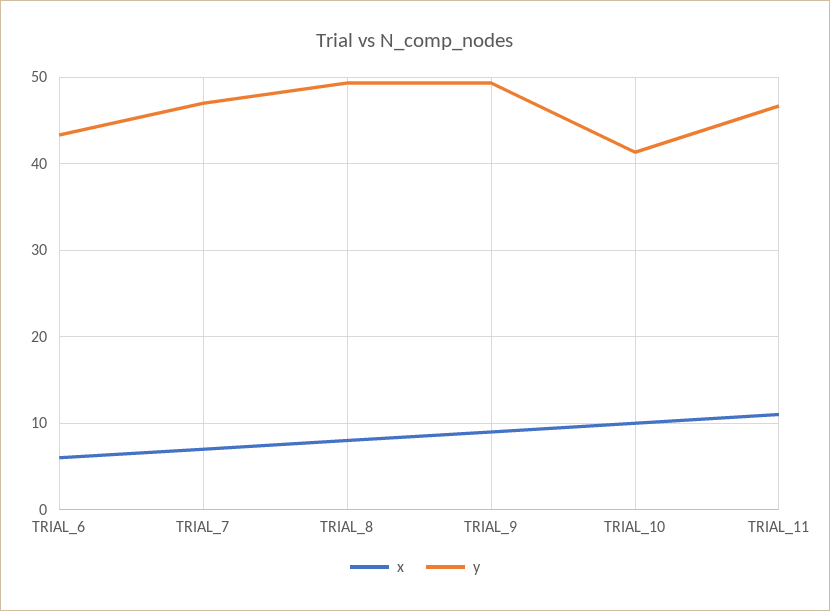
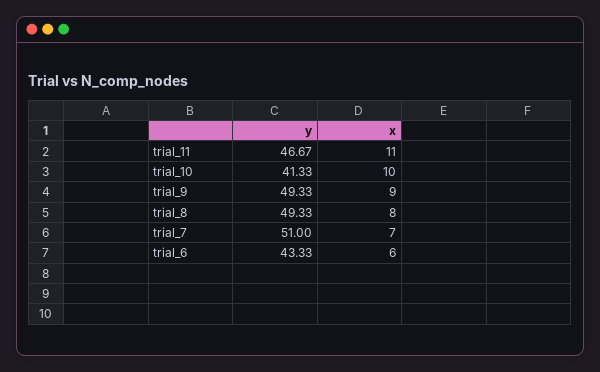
y, TRIAL_7: 47 -> 51

